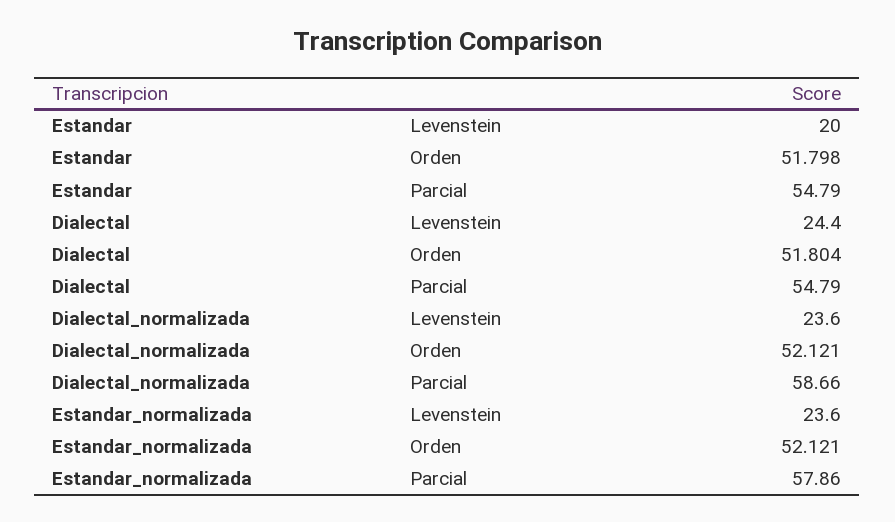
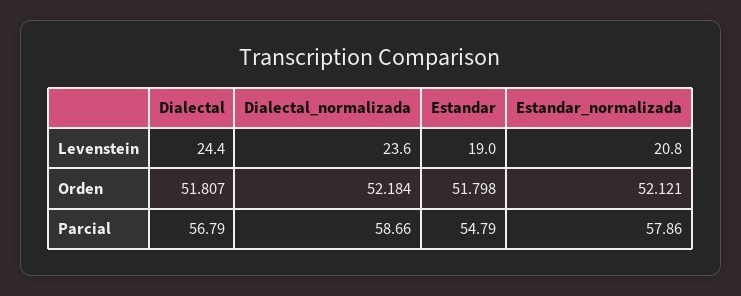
Estandar, Levenstein: 20 -> 19
Dialectal, Orden: 51.804 -> 51.807
Dialectal, Parcial: 54.79 -> 56.79
Dialectal_normalizada, Orden: 52.121 -> 52.184
Estandar_normalizada, Levenstein: 23.6 -> 20.8

